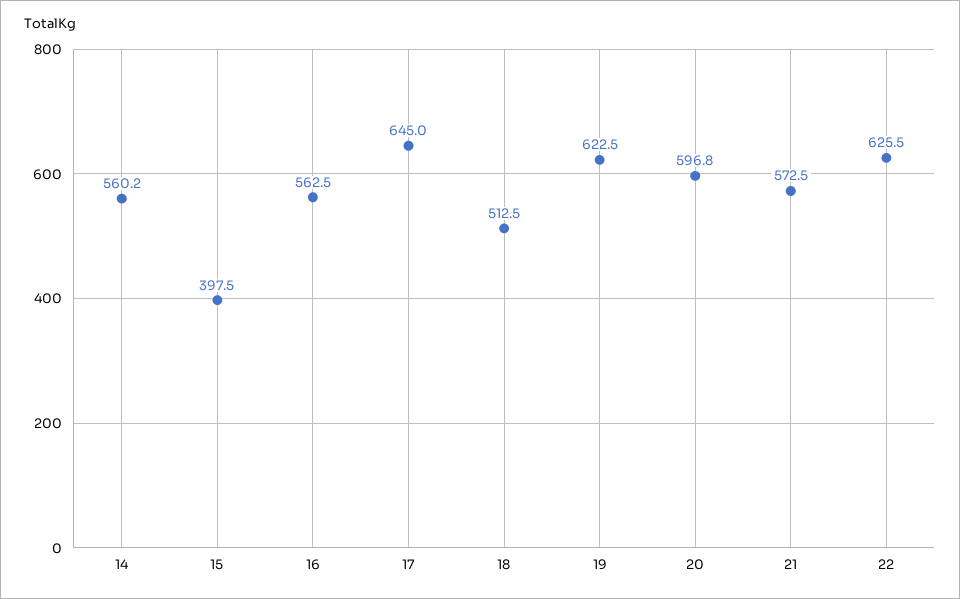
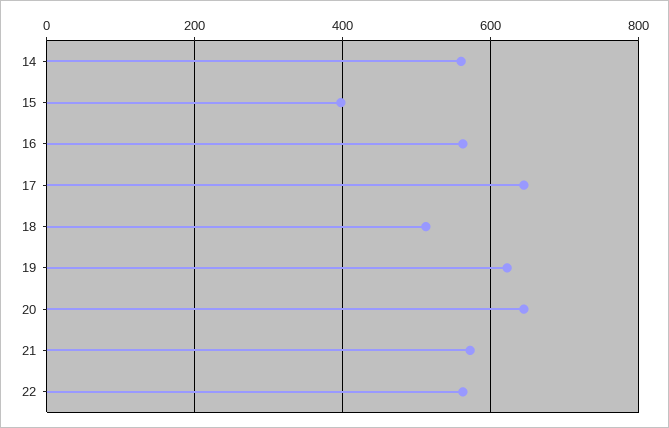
20: 596.8 -> 640
22: 625.5 -> 560

